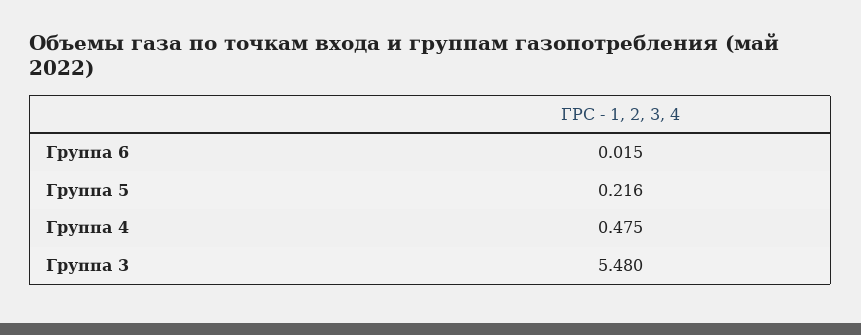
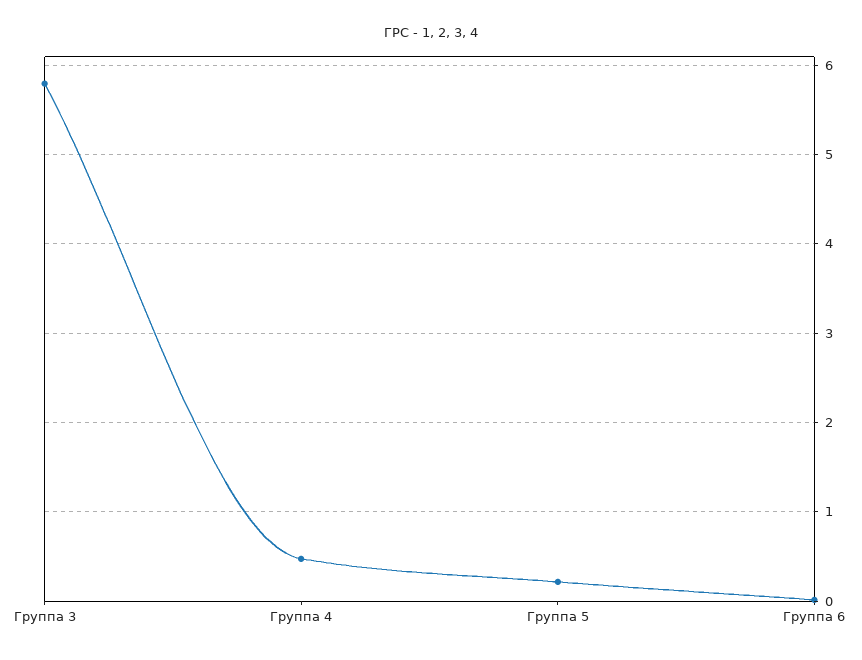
Группа 3: 5.48 -> 5.8

